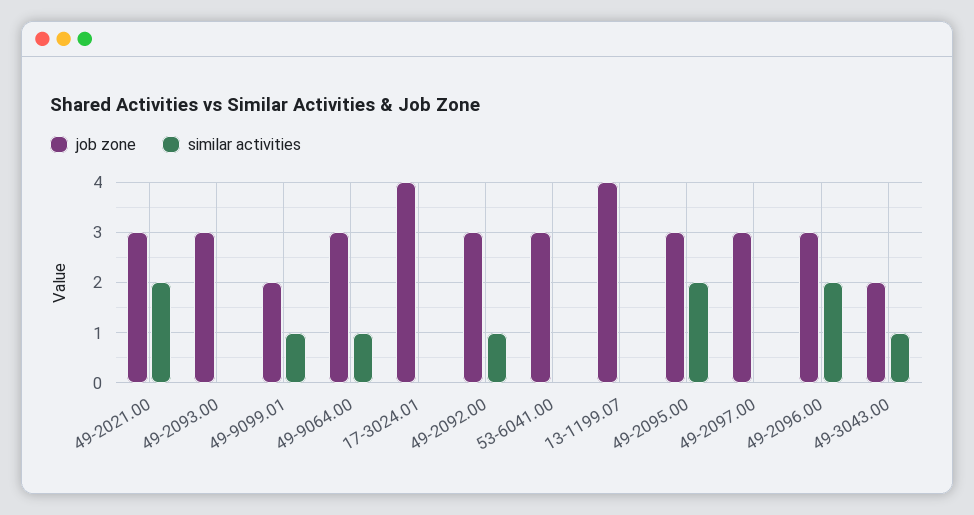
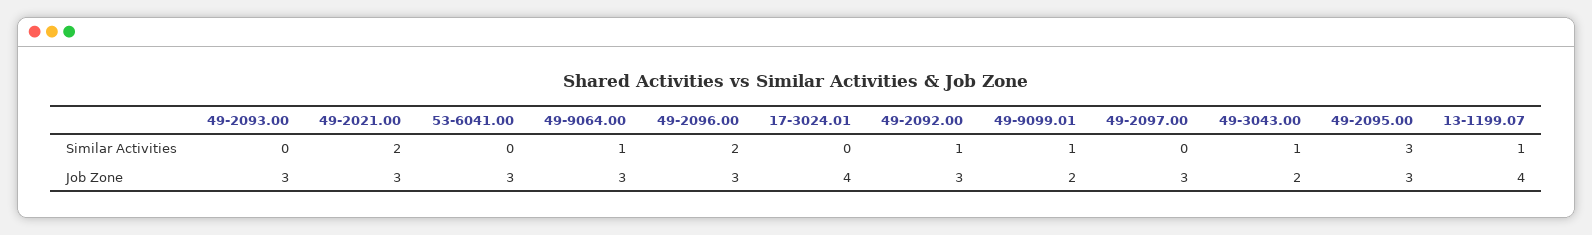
similar activities, 13-1199.07: 0 -> 1
similar activities, 49-2095.00: 2 -> 3

